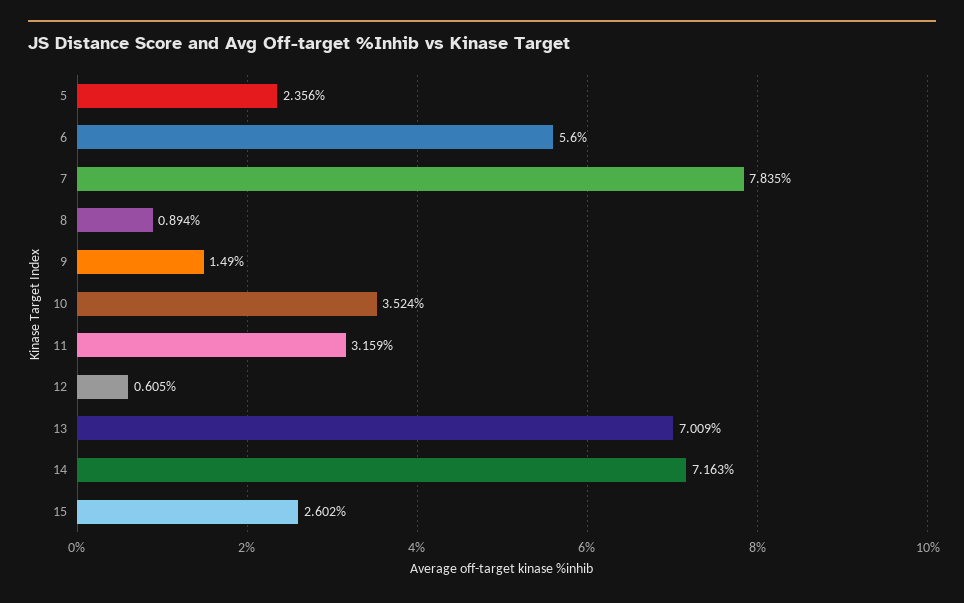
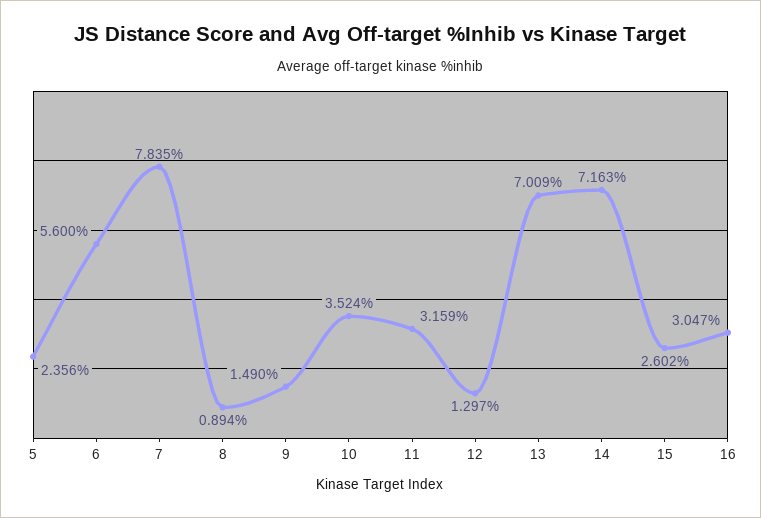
12: 0.605 -> 1.297
16: none -> 3.047

